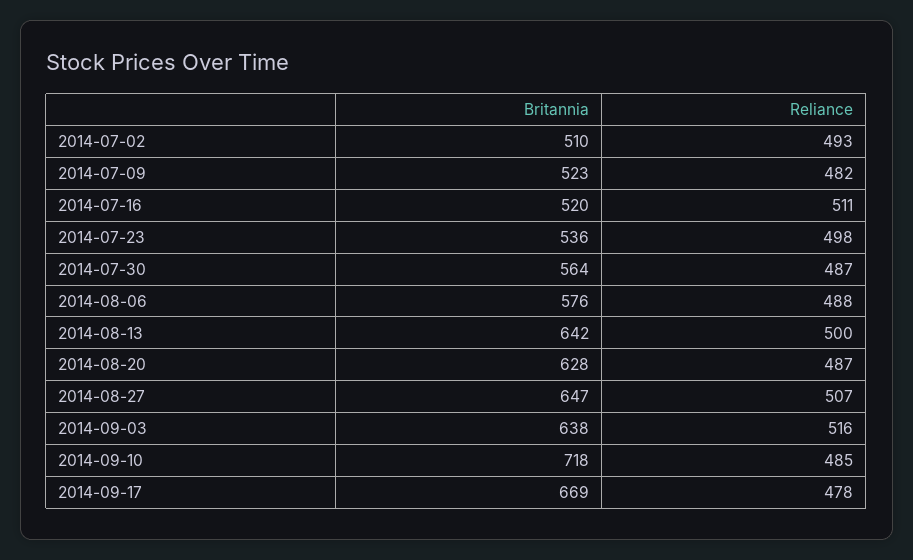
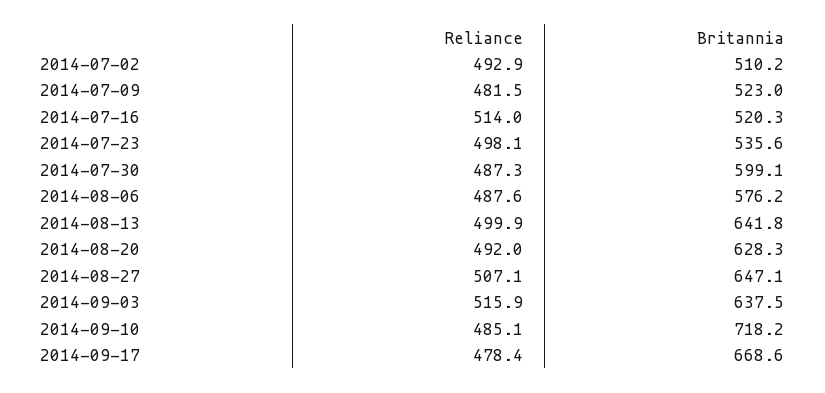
Reliance, 2014-07-16: 511 -> 514
Britannia, 2014-07-30: 564 -> 599.1
Reliance, 2014-08-20: 487 -> 492

